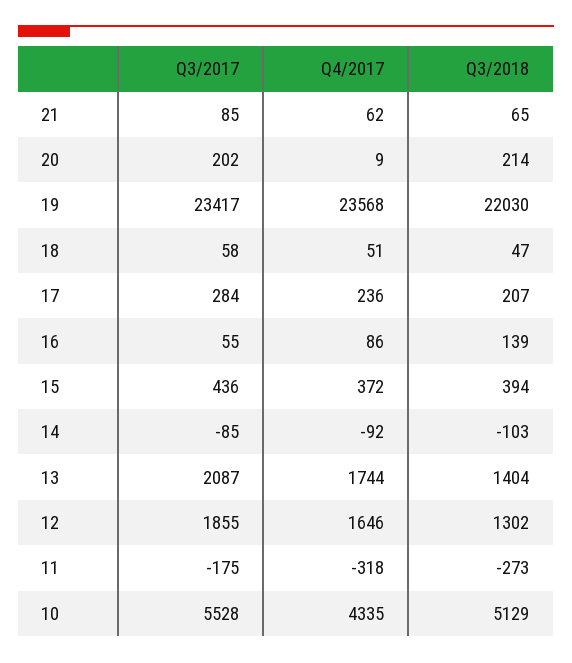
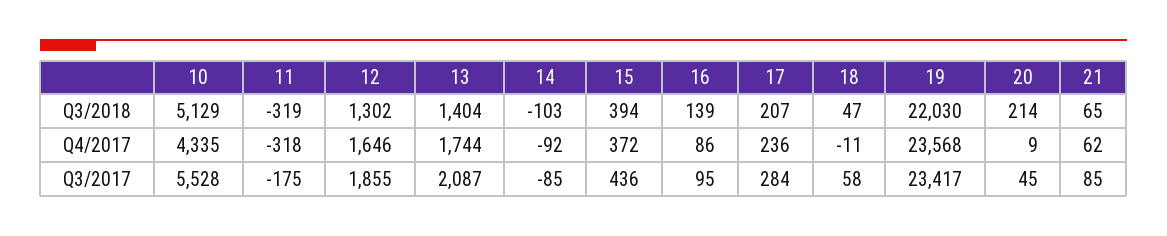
Q3/2017, 20: 202 -> 45
Q4/2017, 18: 51 -> -11
Q3/2017, 16: 55 -> 95
Q3/2018, 11: -273 -> -319

